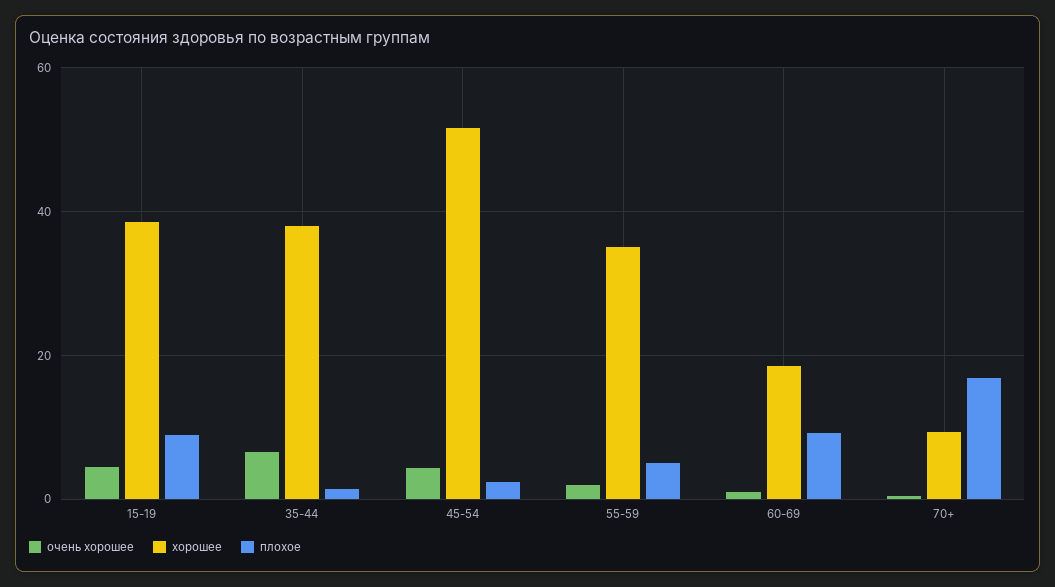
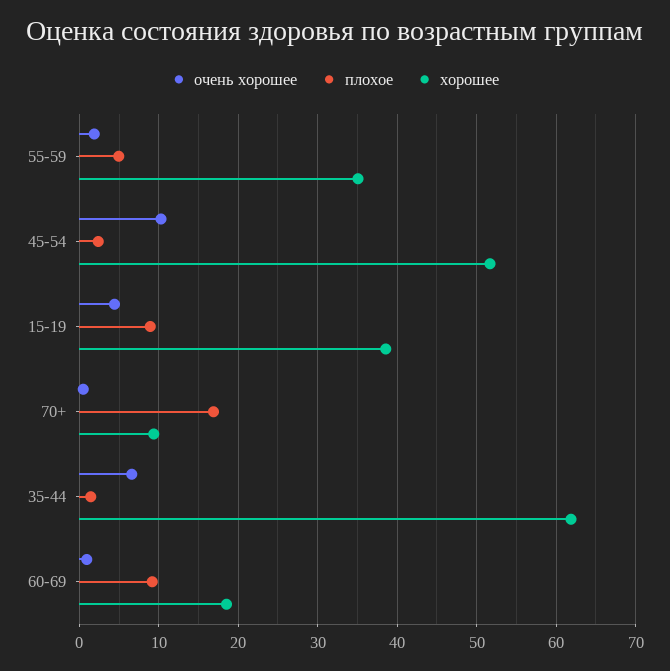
хорошее, 35-44: 38 -> 62
очень хорошее, 45-54: 4 -> 10

